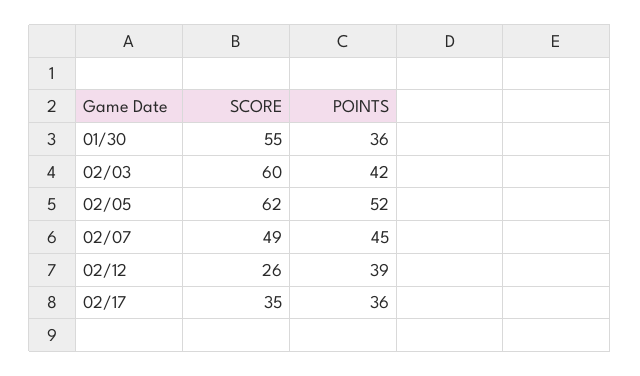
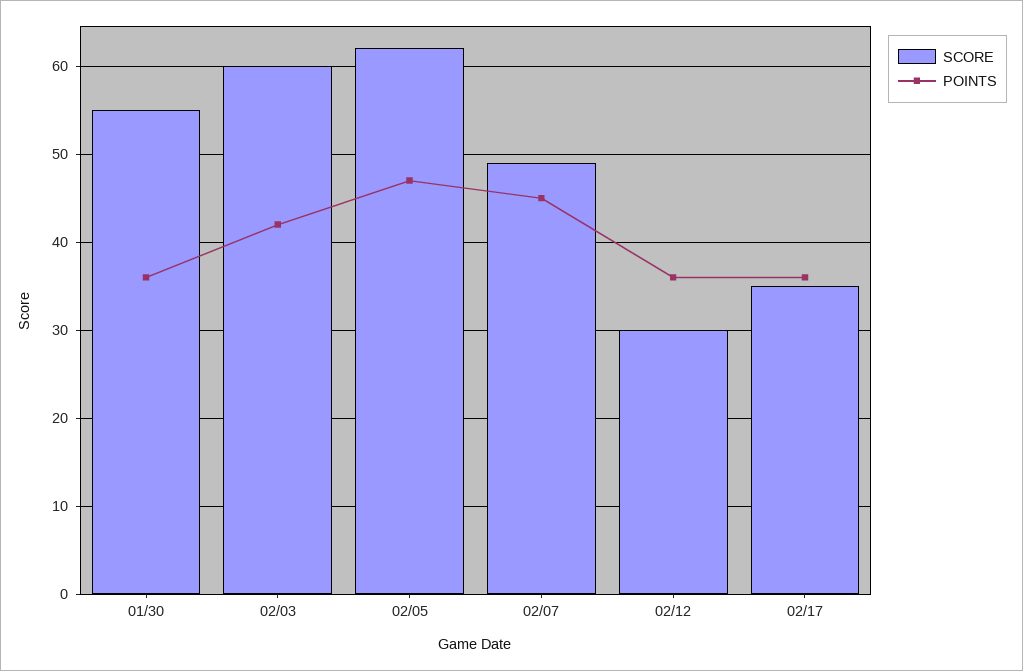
POINTS, 02/05: 52 -> 47
SCORE, 02/12: 26 -> 30
POINTS, 02/12: 39 -> 36

